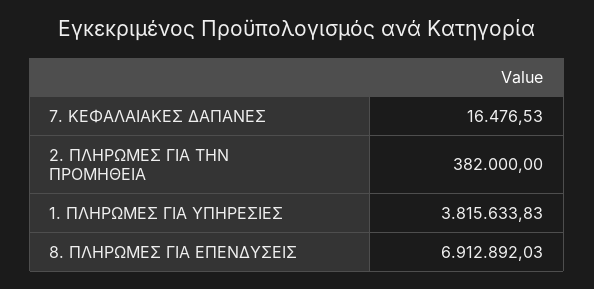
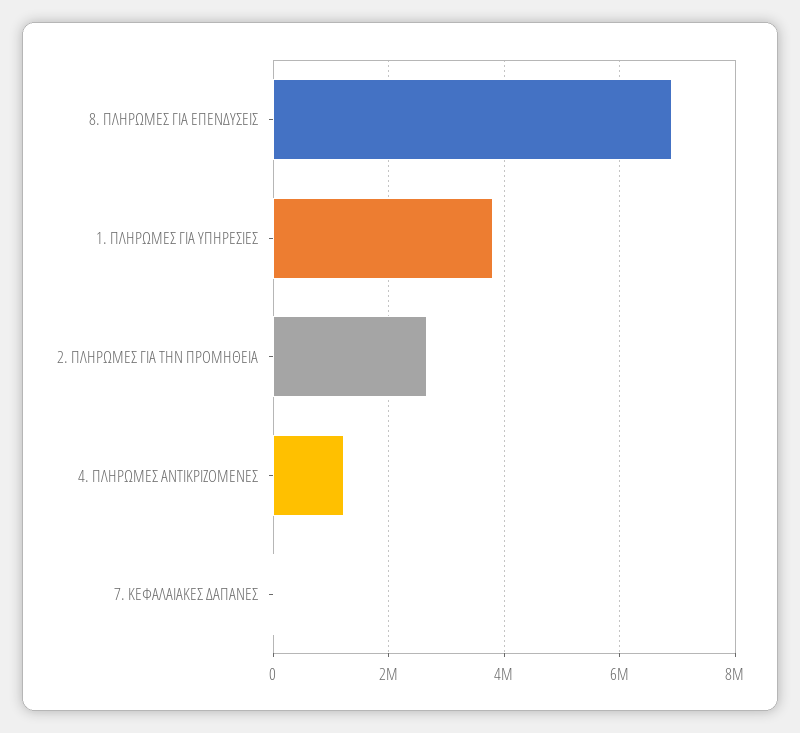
2. ΠΛΗΡΩΜΕΣ ΓΙΑ ΤΗΝ ΠΡΟΜΗΘΕΙΑ: 382000 -> 2600000
4. ΠΛΗΡΩΜΕΣ ΑΝΤΙΚΡΙΖΟΜΕΝΕΣ: none -> 1200000

